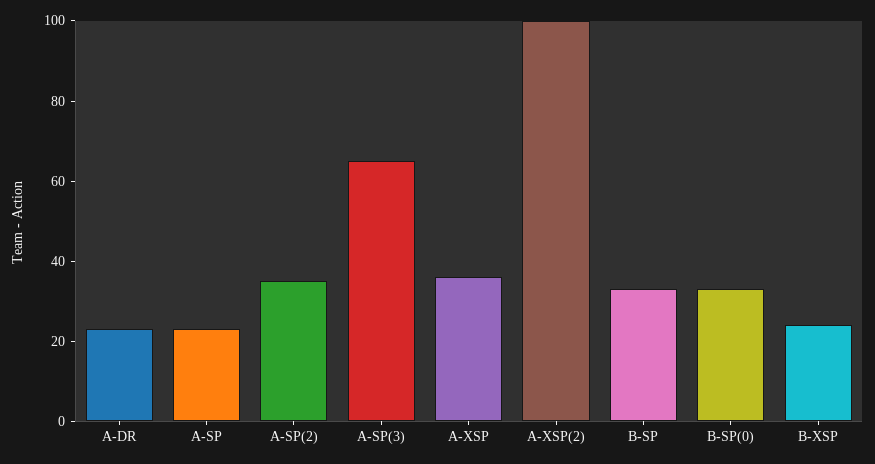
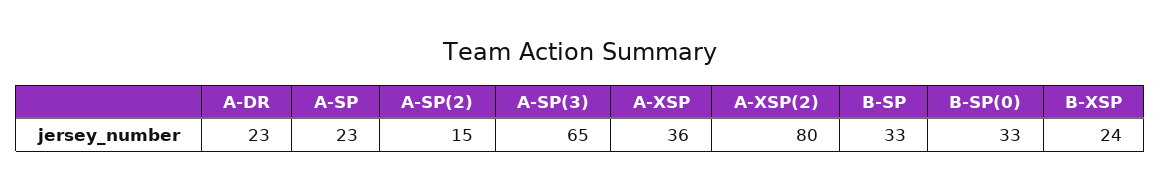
A-SP(2): 35 -> 15
A-XSP(2): 100 -> 80

